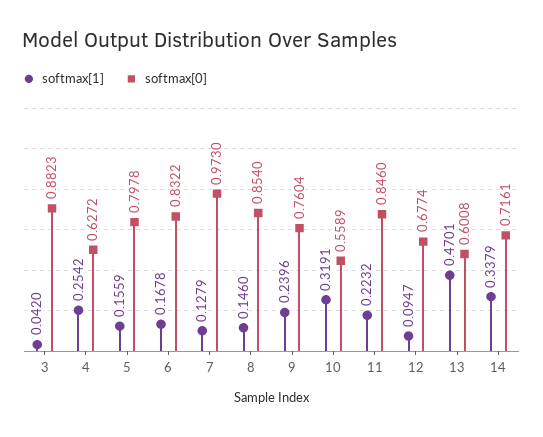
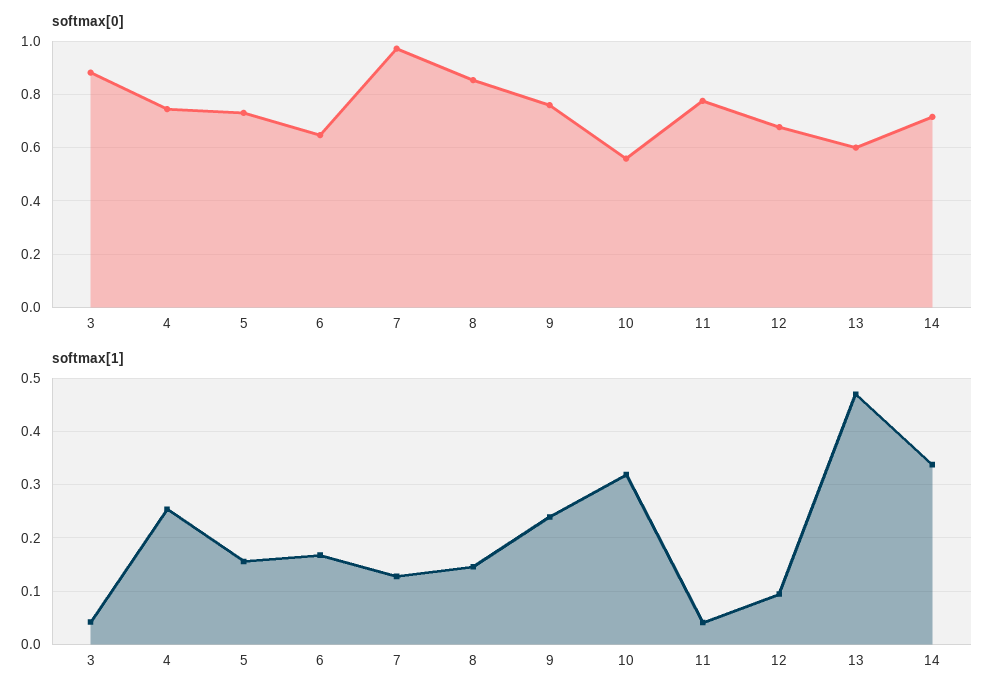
softmax[0], 4: 0.6272 -> 0.75
softmax[0], 5: 0.7978 -> 0.725
softmax[0], 6: 0.8322 -> 0.65
softmax[1], 11: 0.2232 -> 0.04
softmax[0], 11: 0.846 -> 0.775

